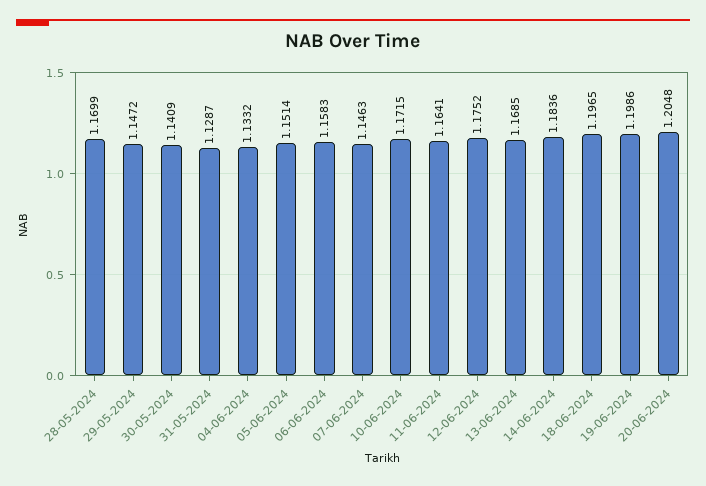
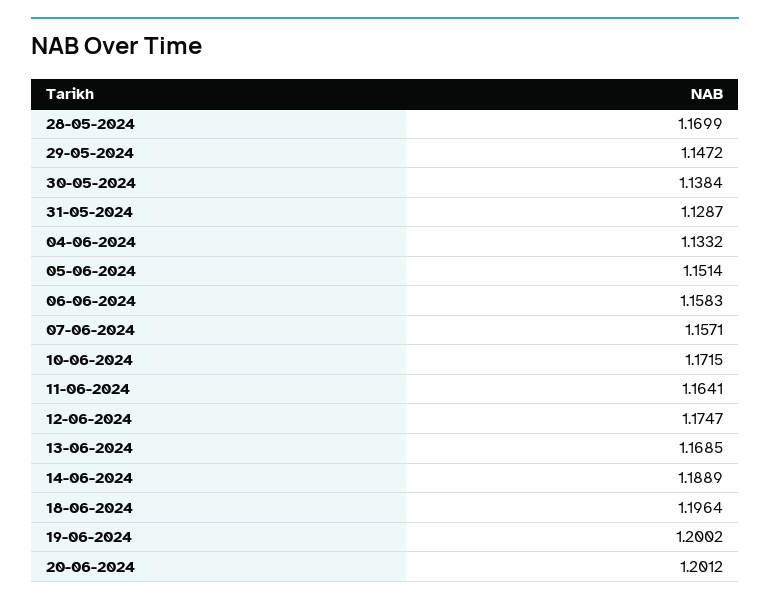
30-05-2024: 1.1409 -> 1.1384
07-06-2024: 1.1463 -> 1.1571
12-06-2024: 1.1752 -> 1.1747
14-06-2024: 1.1836 -> 1.1889
18-06-2024: 1.1965 -> 1.1964
19-06-2024: 1.1986 -> 1.2002
20-06-2024: 1.2048 -> 1.2012

